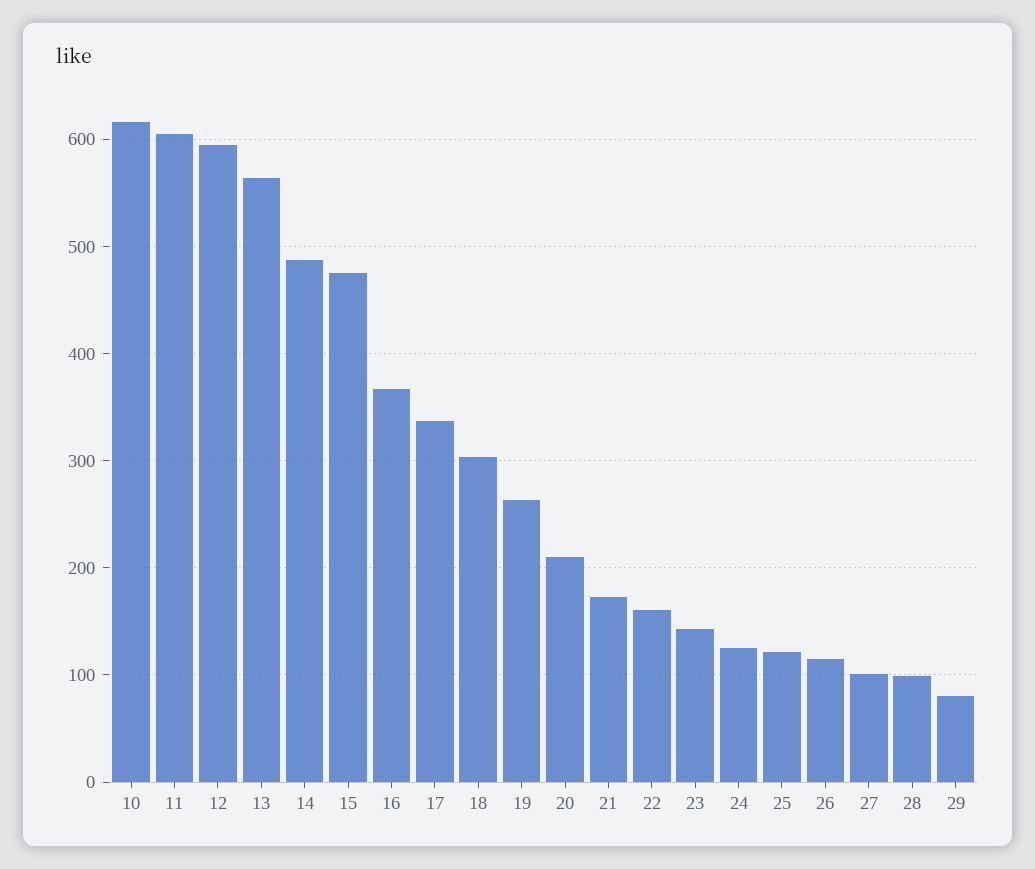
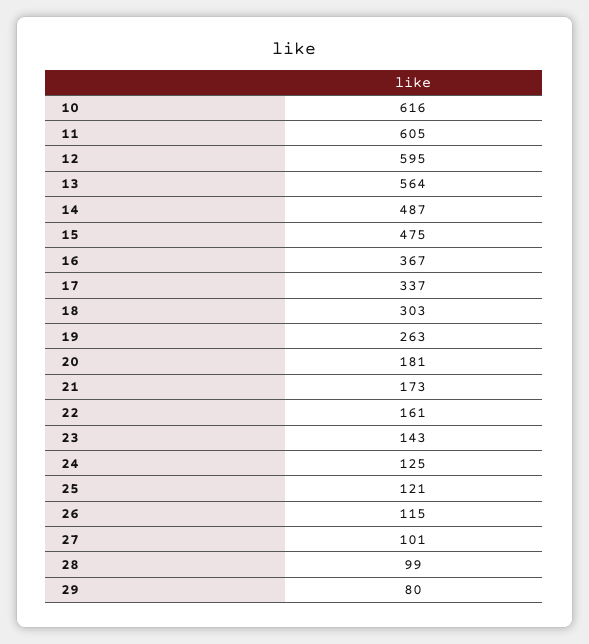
20: 210 -> 181

